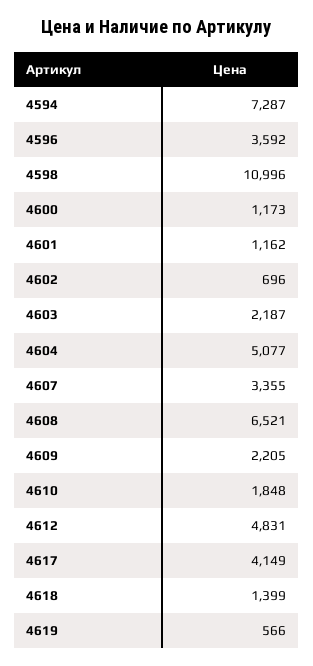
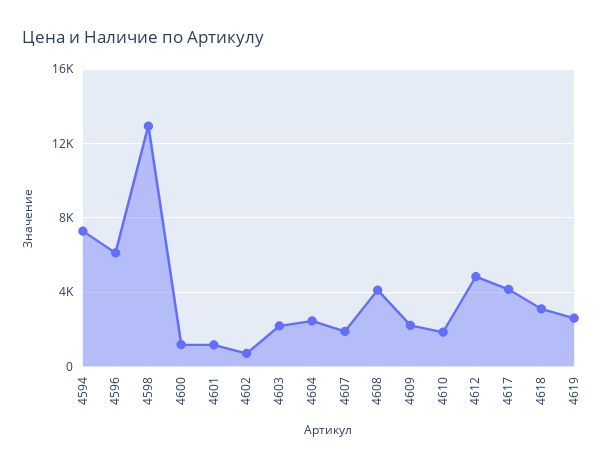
4596: 3592 -> 6000
4598: 10996 -> 13000
4604: 5077 -> 2500
4607: 3355 -> 2000
4608: 6521 -> 4000
4618: 1399 -> 3000
4619: 566 -> 2500

